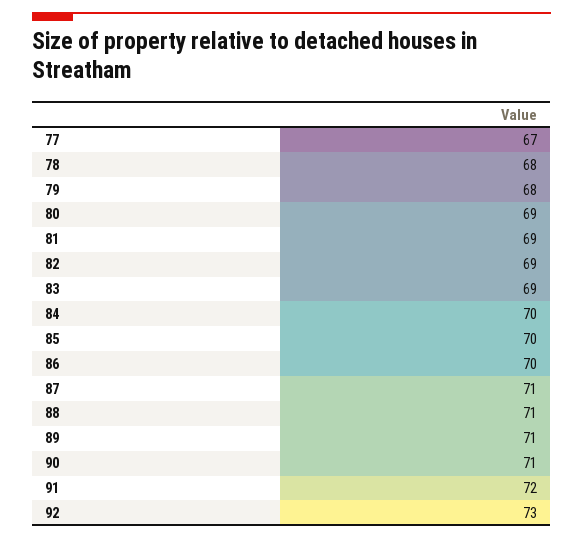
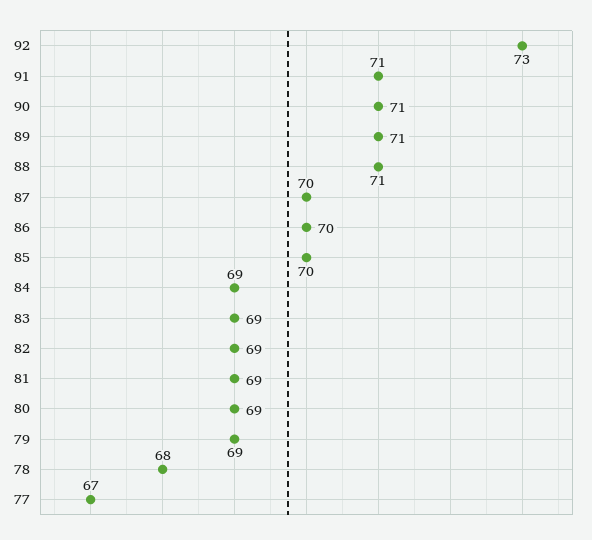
79: 68 -> 69
84: 70 -> 69
87: 71 -> 70
91: 72 -> 71

